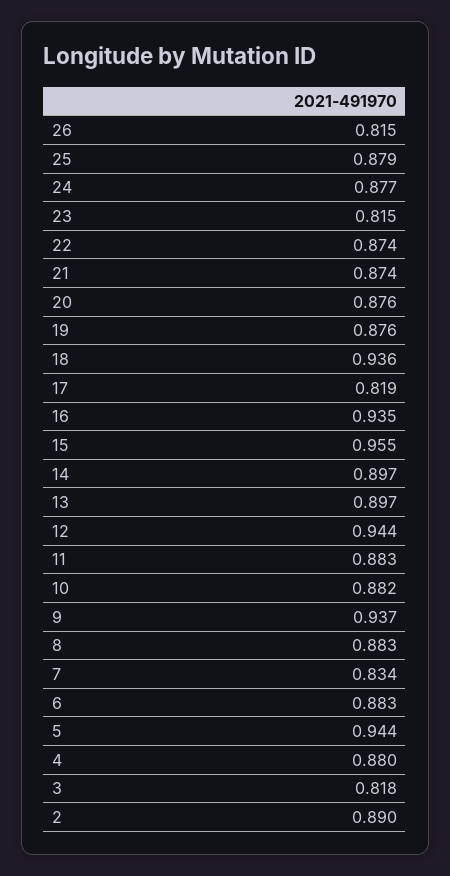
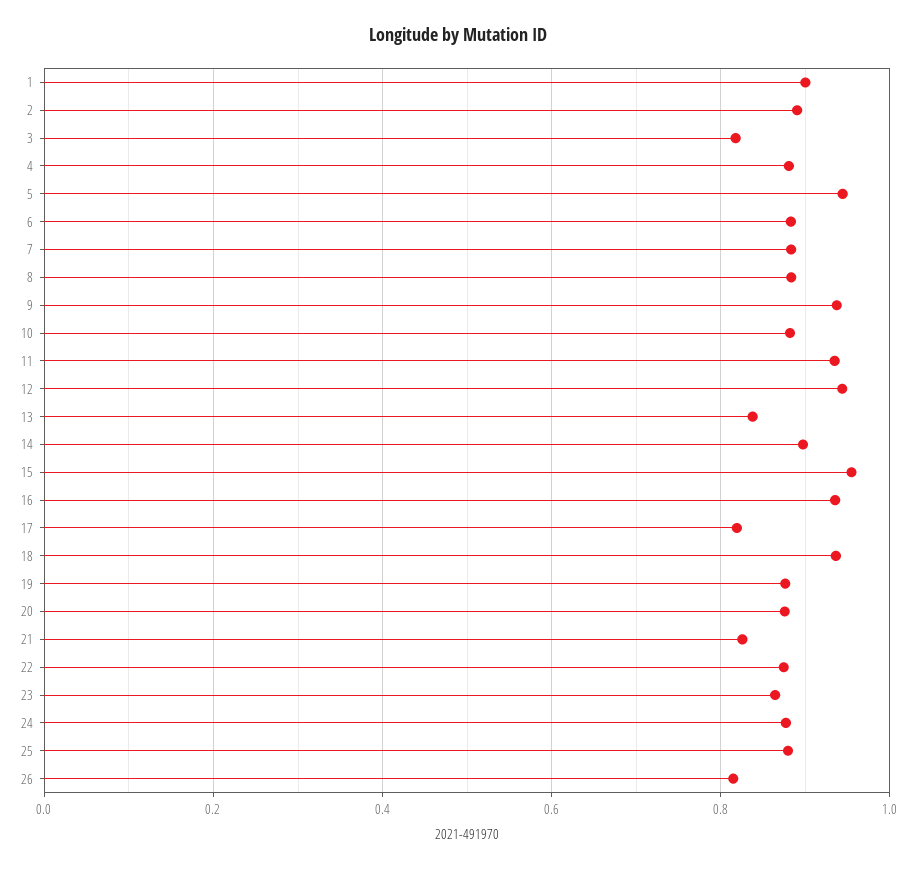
23: 0.815 -> 0.86
21: 0.874 -> 0.82
13: 0.897 -> 0.84
11: 0.883 -> 0.94
7: 0.834 -> 0.88
1: none -> 0.9

